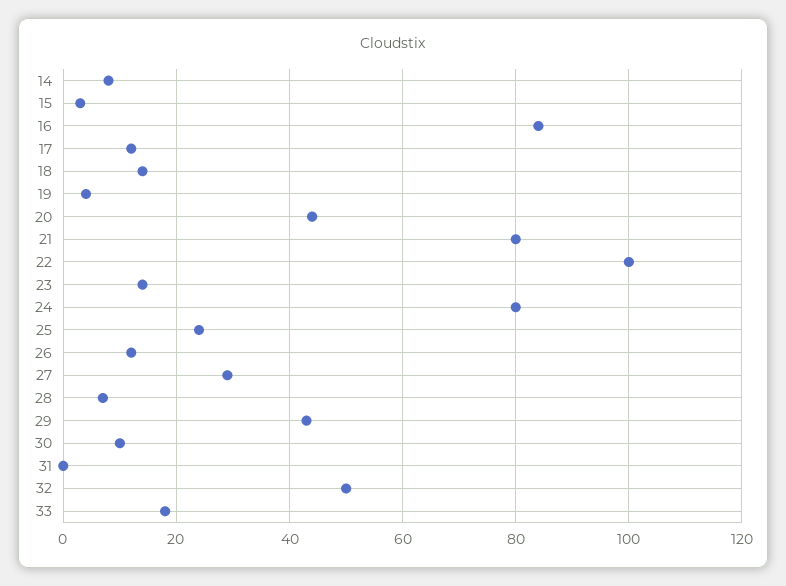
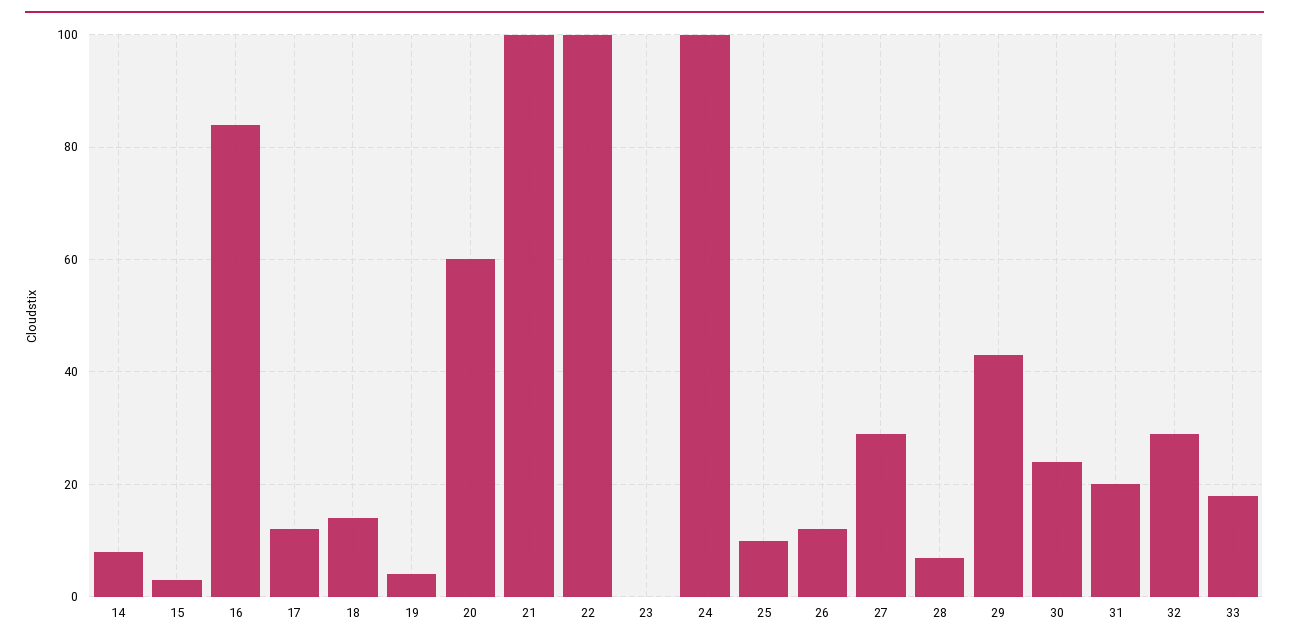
20: 45 -> 60
21: 80 -> 100
23: 15 -> 0
24: 80 -> 100
25: 25 -> 10
30: 10 -> 25
31: 0 -> 20
32: 50 -> 30

